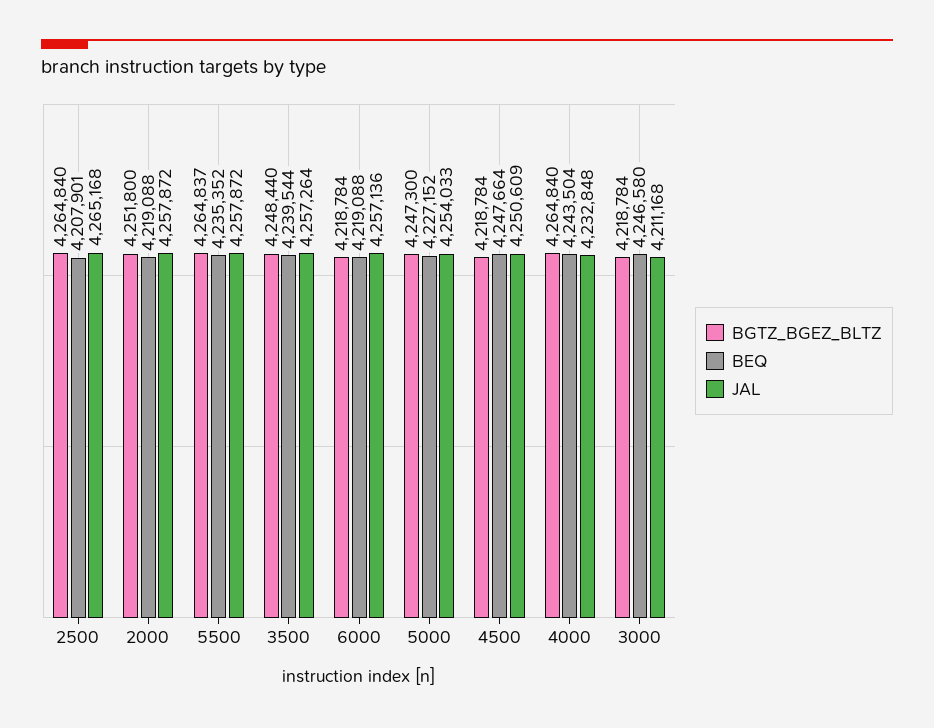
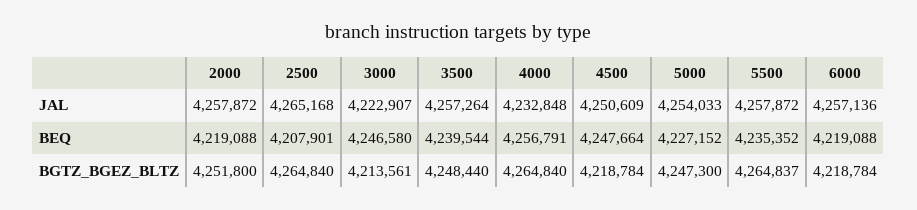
BEQ, 4000: 4243504 -> 4256791
BGTZ_BGEZ_BLTZ, 3000: 4218784 -> 4213561
JAL, 3000: 4211168 -> 4222907

